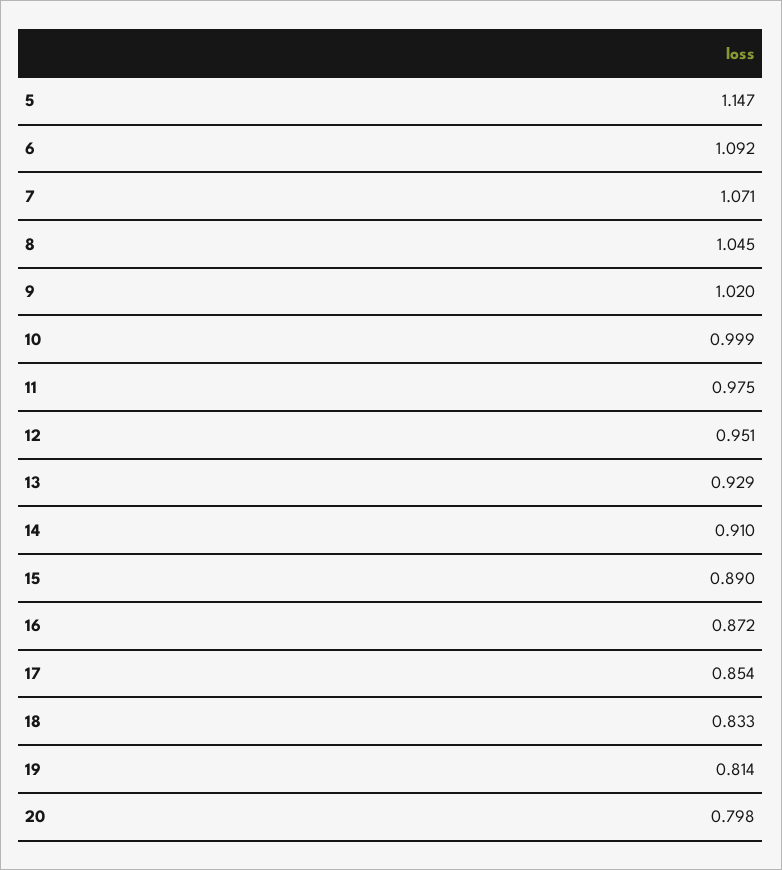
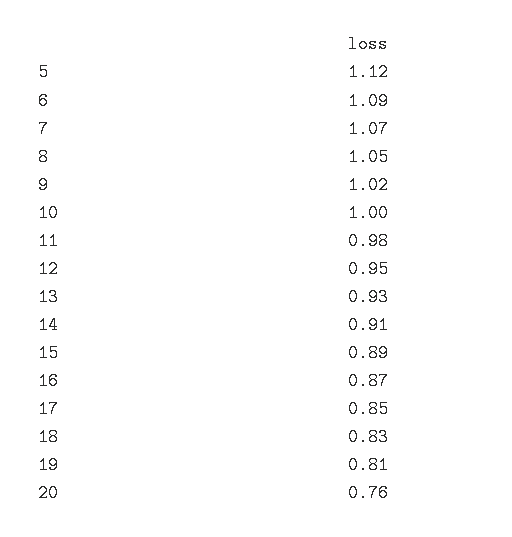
5: 1.147 -> 1.12
20: 0.798 -> 0.76

